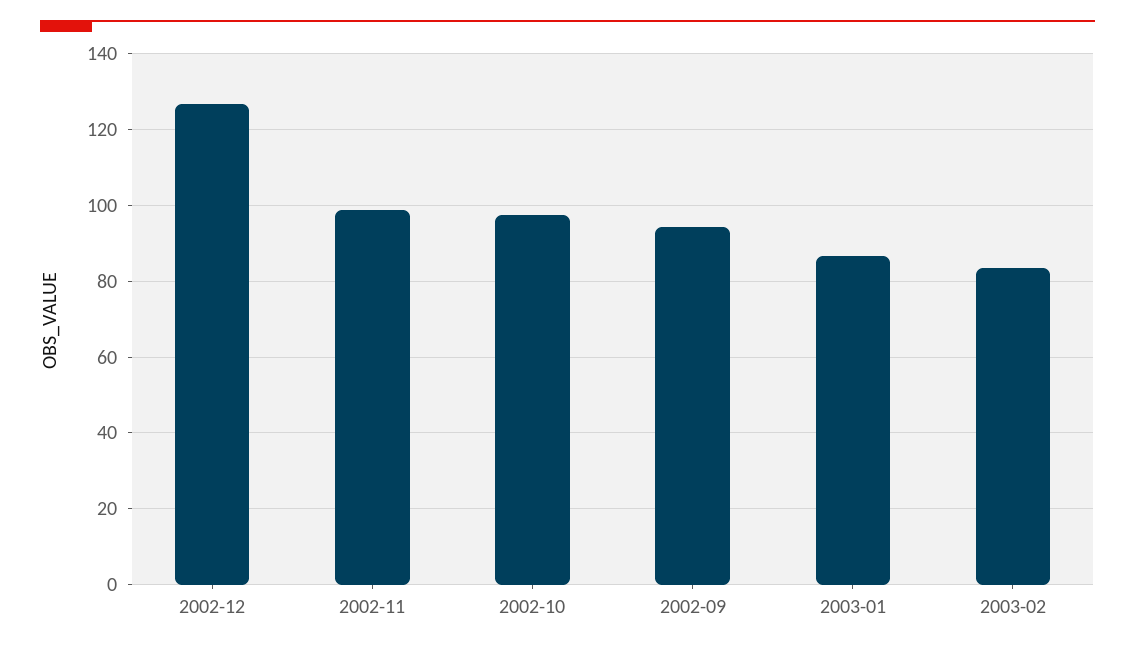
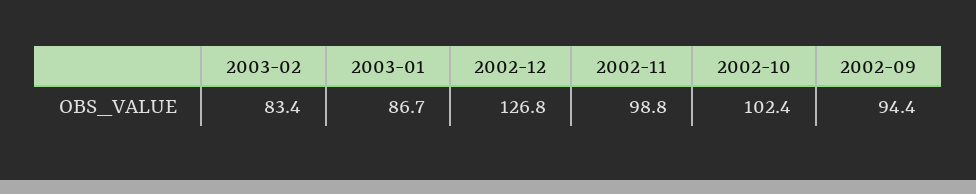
2002-10: 98 -> 102.4

